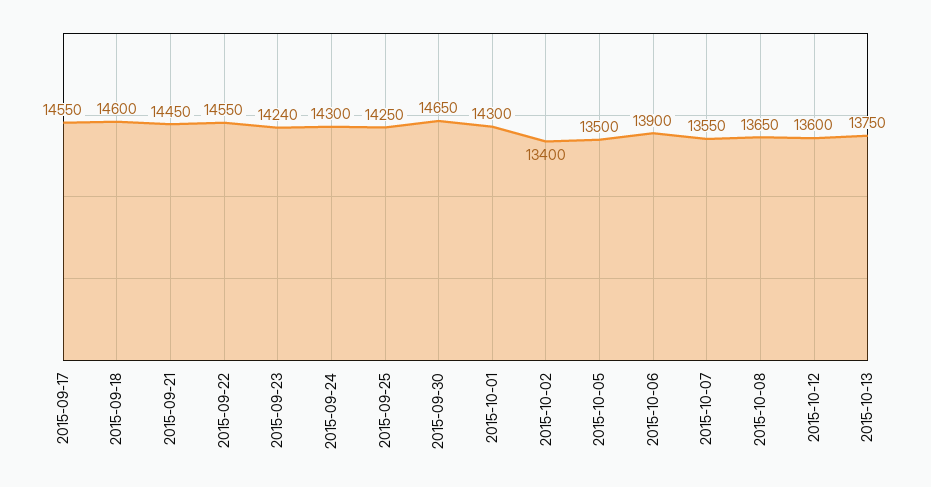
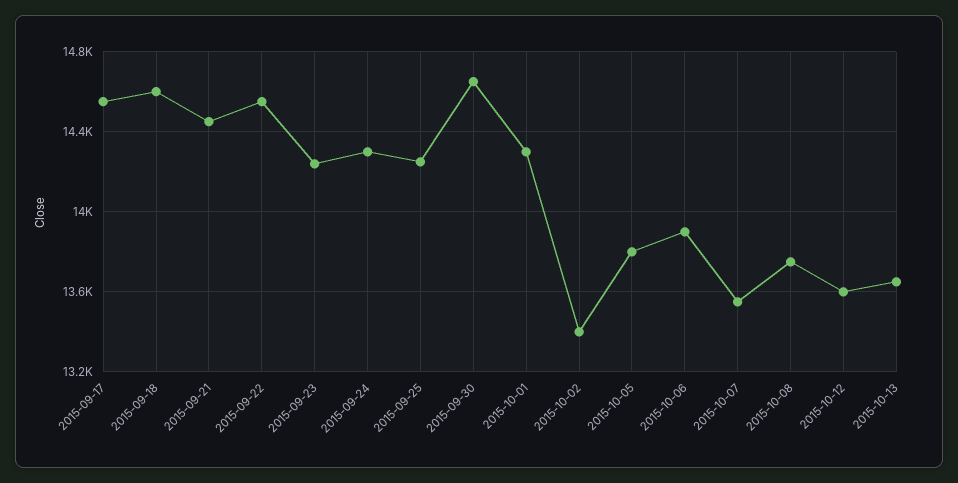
2015-10-05: 13500 -> 13800
2015-10-08: 13650 -> 13750
2015-10-13: 13750 -> 13650

